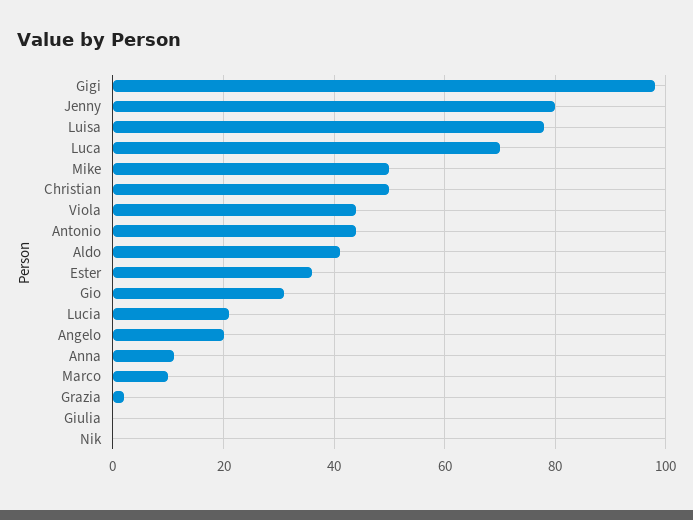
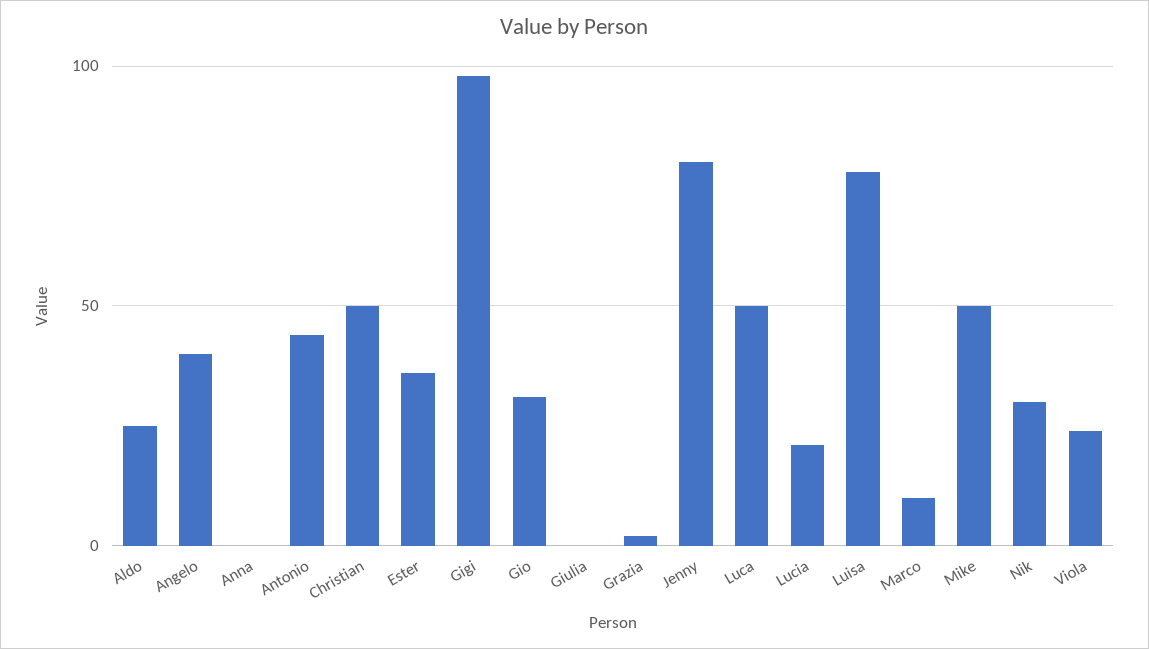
Luca: 70 -> 50
Viola: 45 -> 25
Aldo: 40 -> 25
Angelo: 20 -> 40
Anna: 10 -> 0
Nik: 0 -> 30

